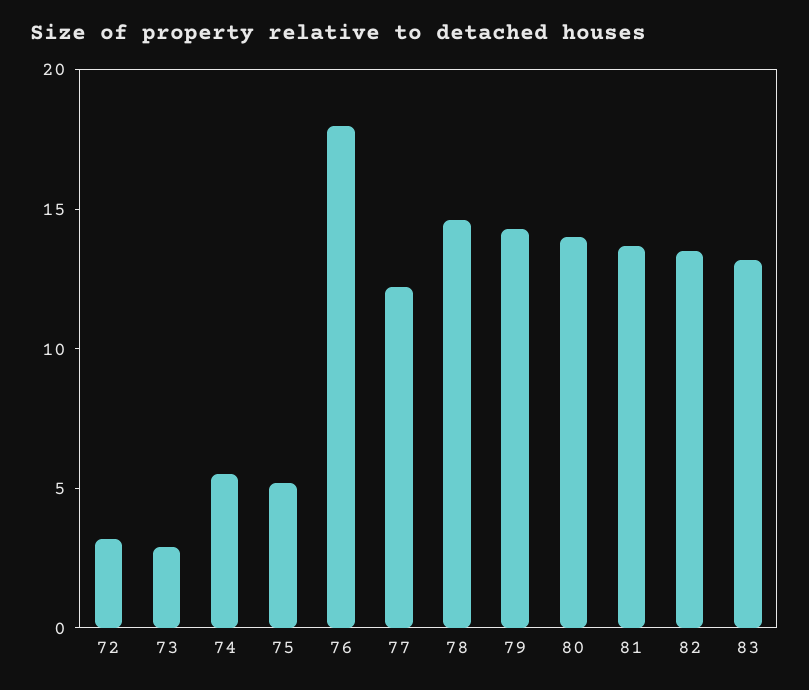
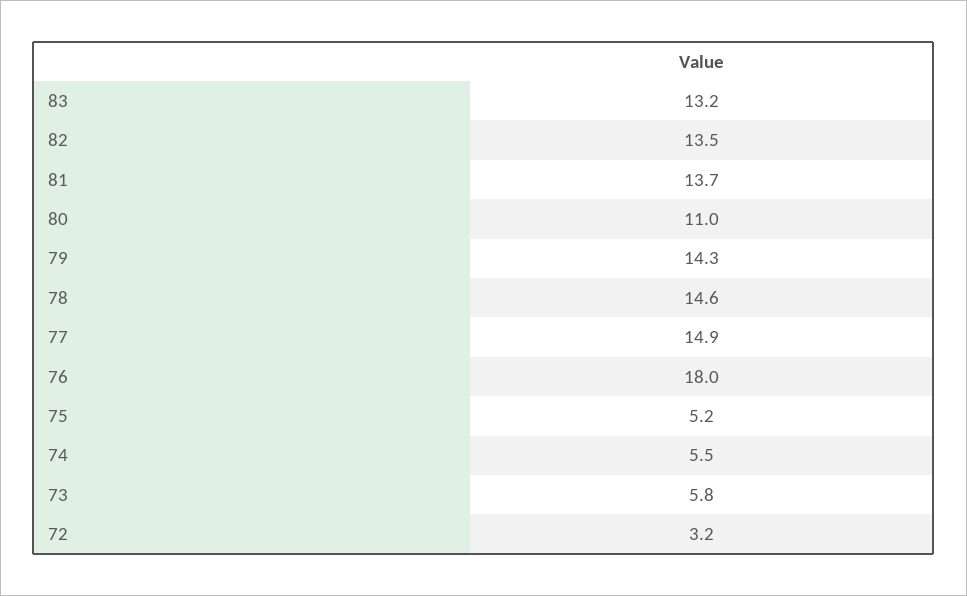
73: 3 -> 5.8
77: 12 -> 14.9
80: 14 -> 11

